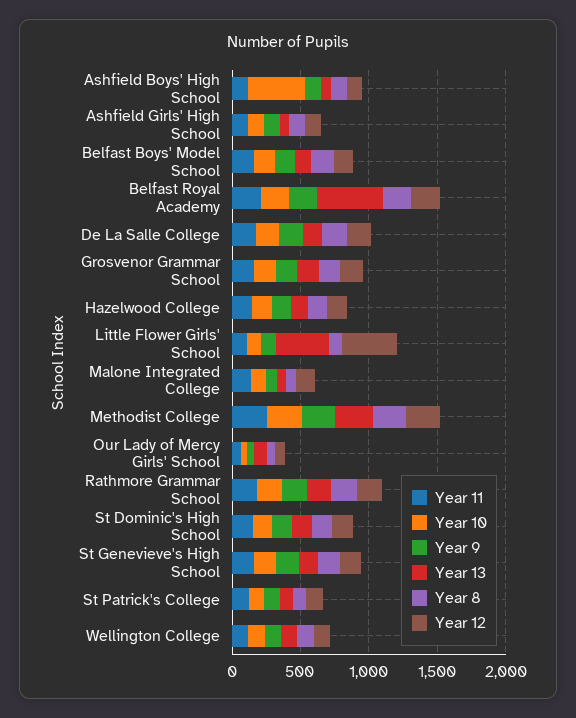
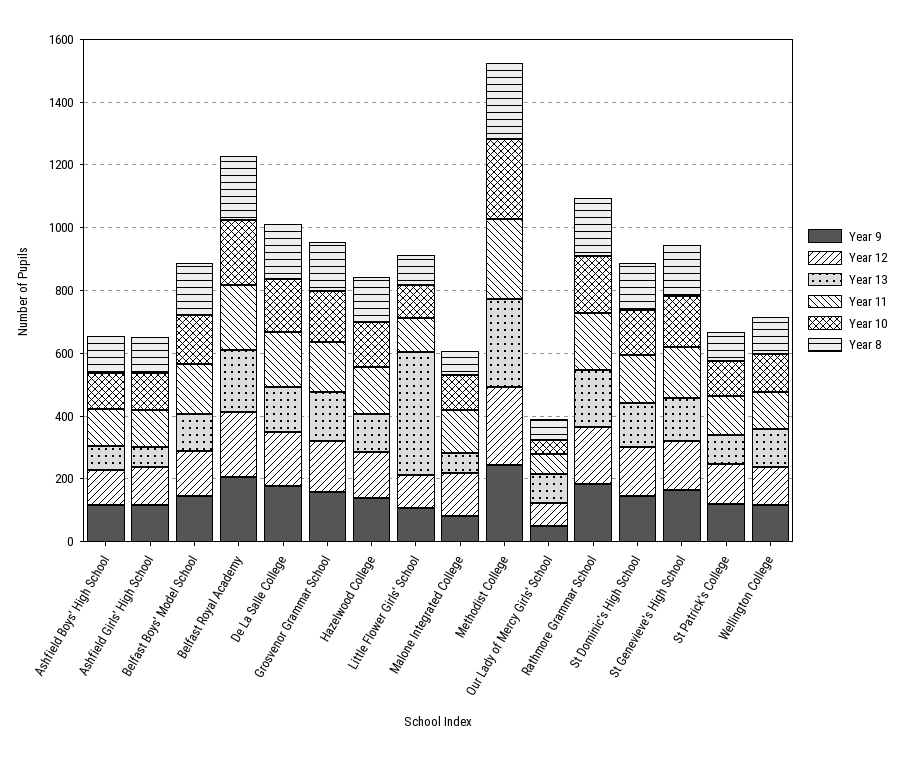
Year 10, Ashfield Boys' High School: 400 -> 100
Year 13, Belfast Royal Academy: 500 -> 200
Year 12, Little Flower Girls' School: 400 -> 100

